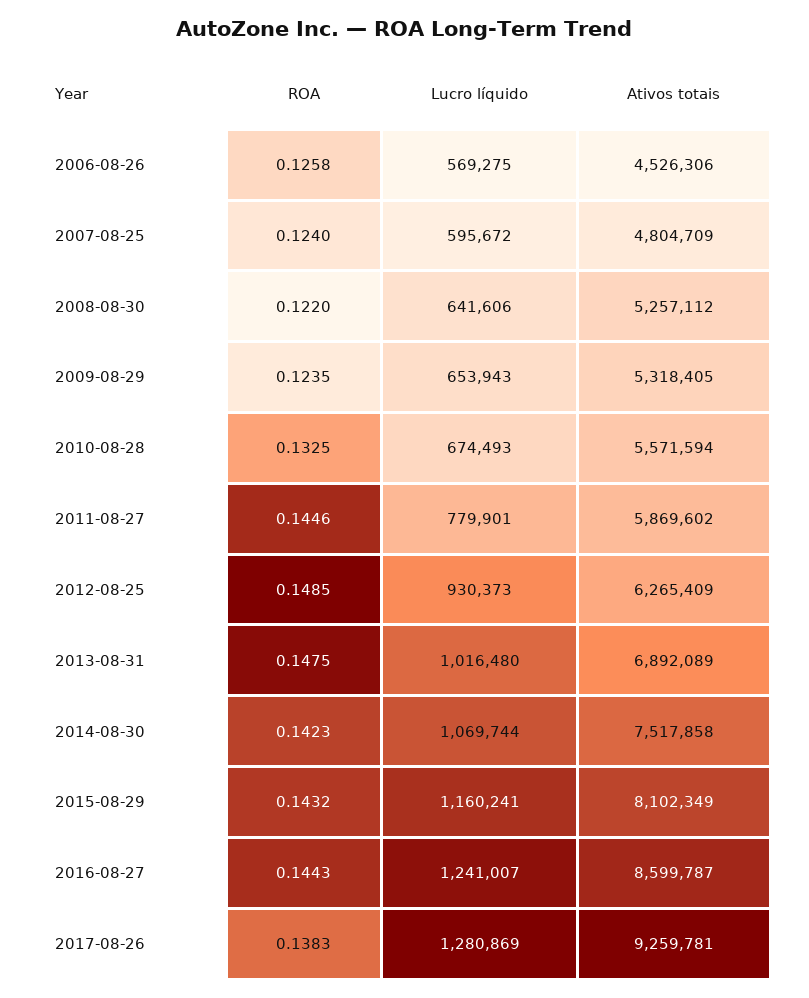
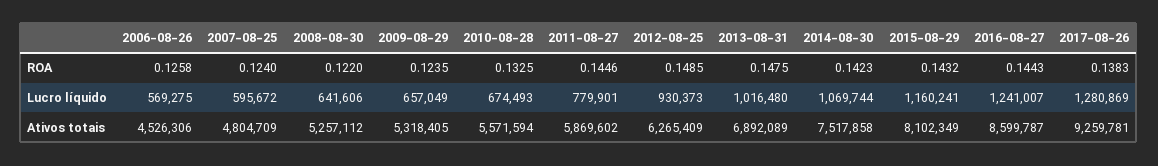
Lucro líquido, 2009-08-29: 653943 -> 657049

